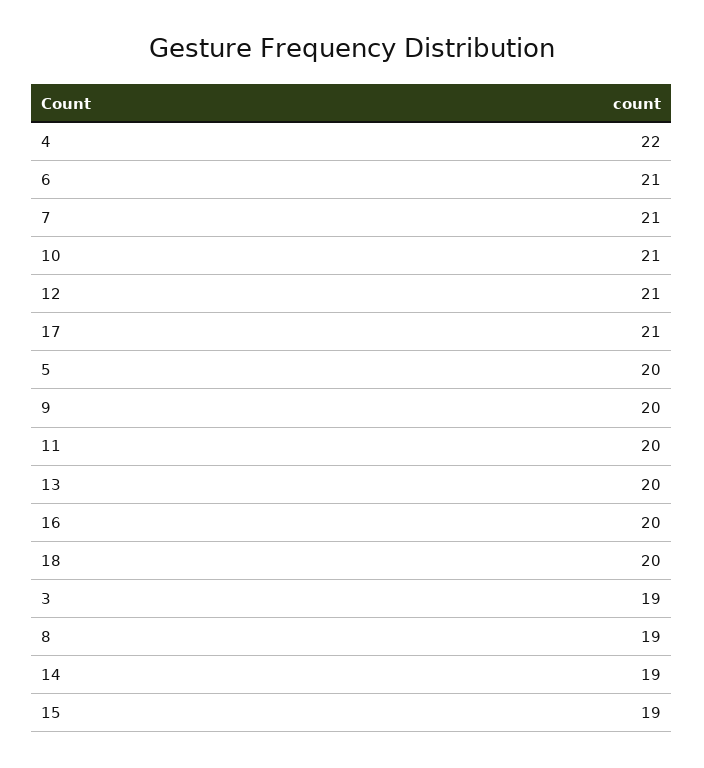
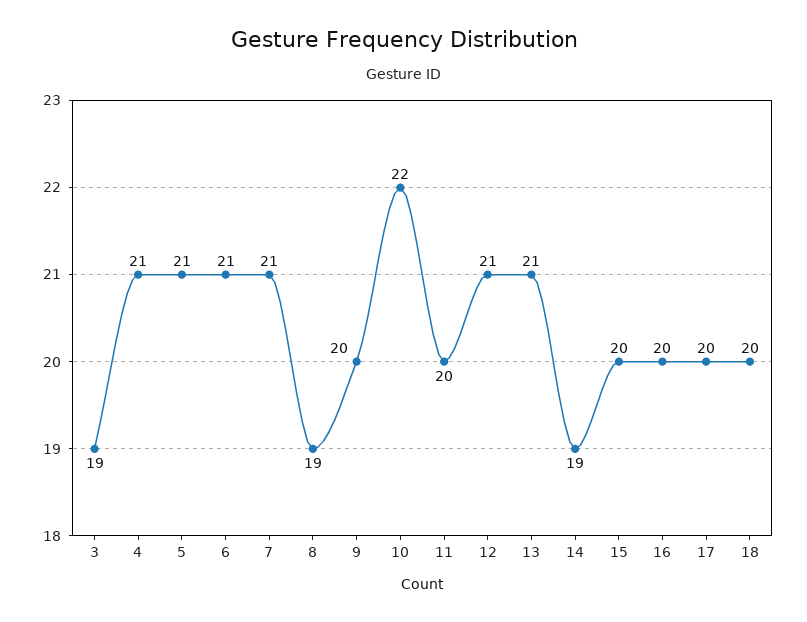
4: 22 -> 21
10: 21 -> 22
17: 21 -> 20
5: 20 -> 21
13: 20 -> 21
15: 19 -> 20

